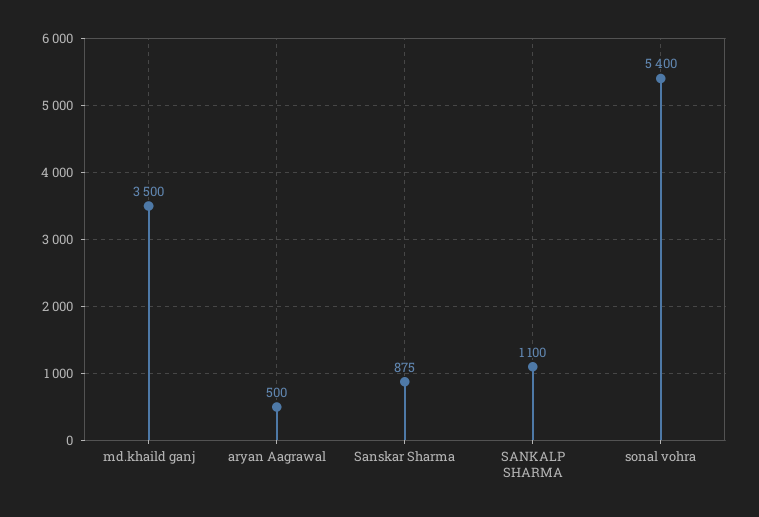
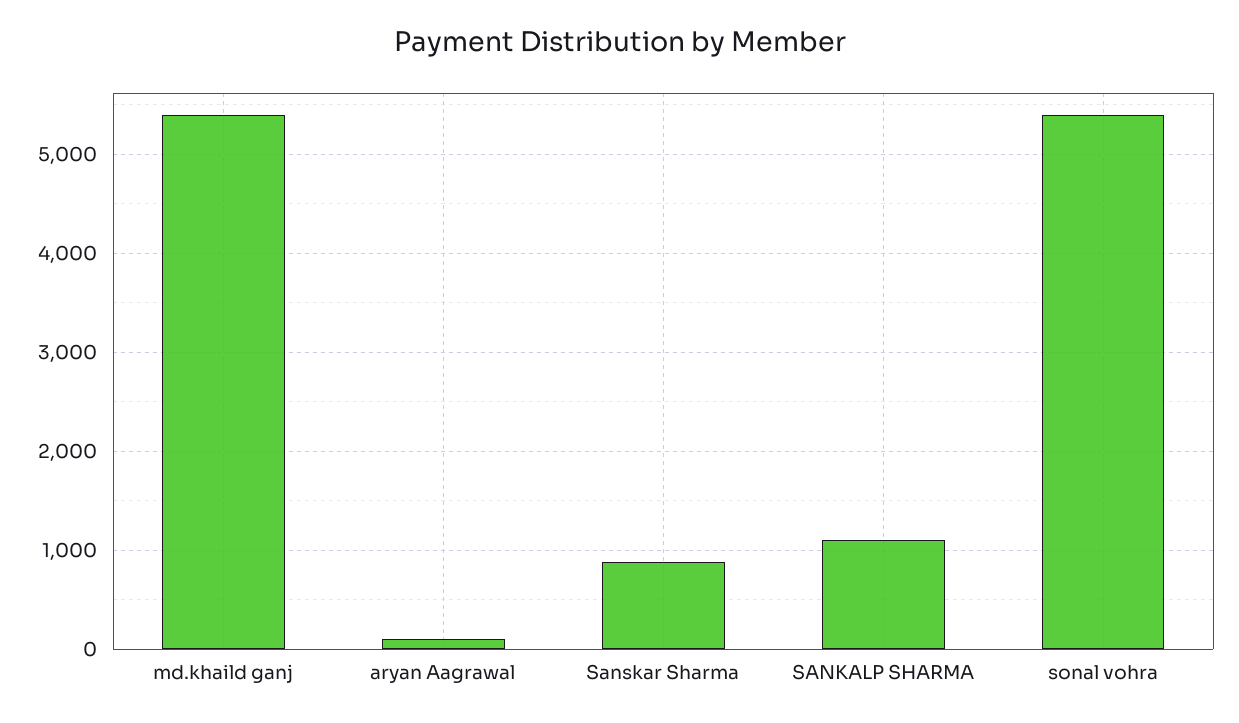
md.khaild ganj: 3500 -> 5400
aryan Aagrawal: 500 -> 100

